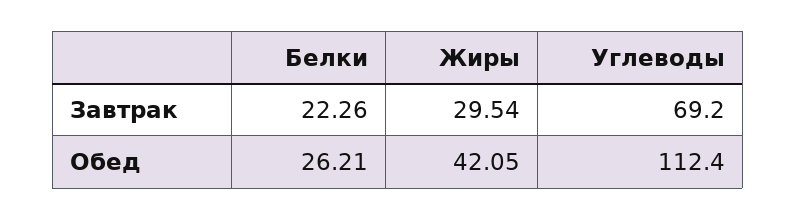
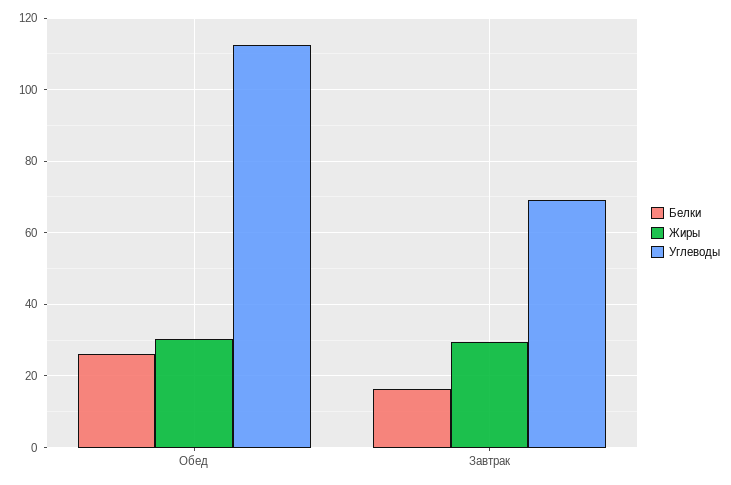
Белки, Завтрак: 22.26 -> 16
Жиры, Обед: 42.05 -> 30

